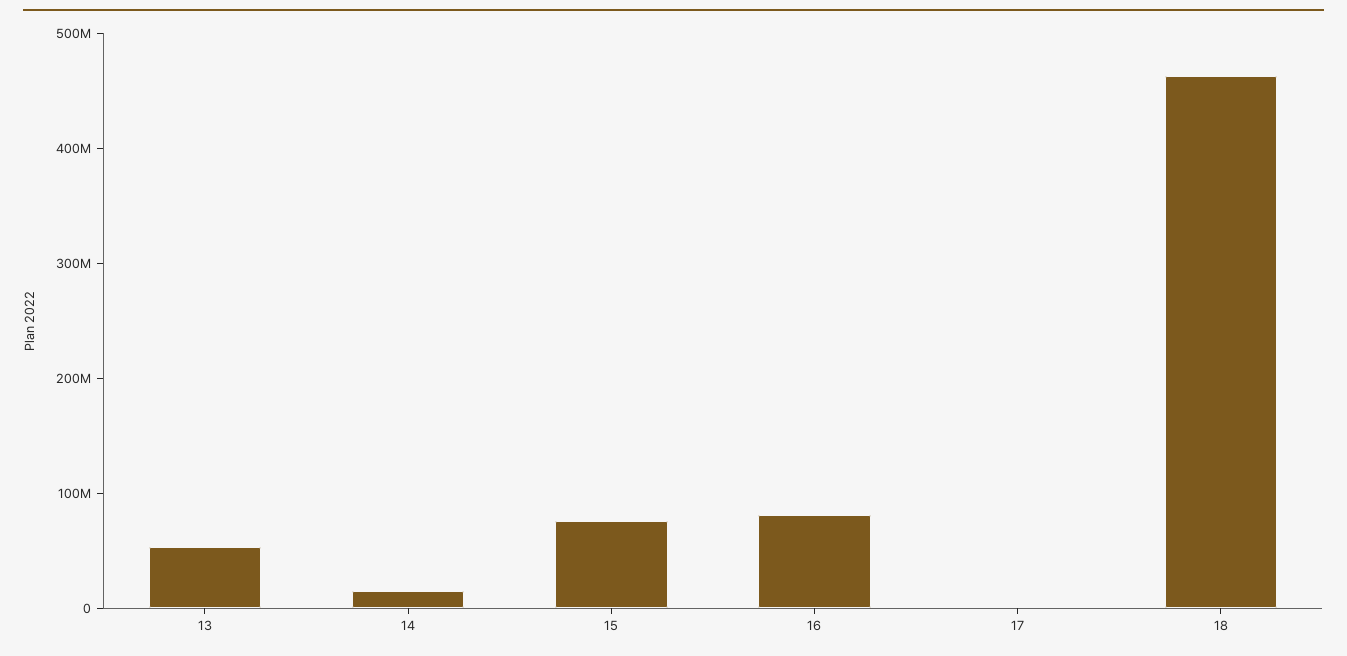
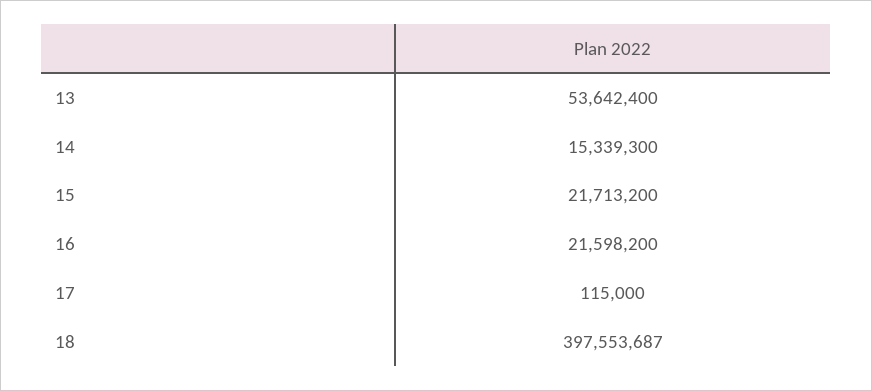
15: 80000000 -> 21713200
16: 80000000 -> 21598200
18: 460000000 -> 397553687

